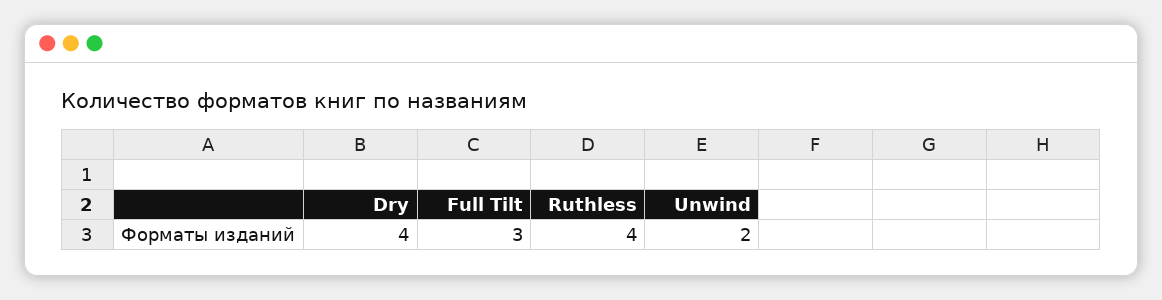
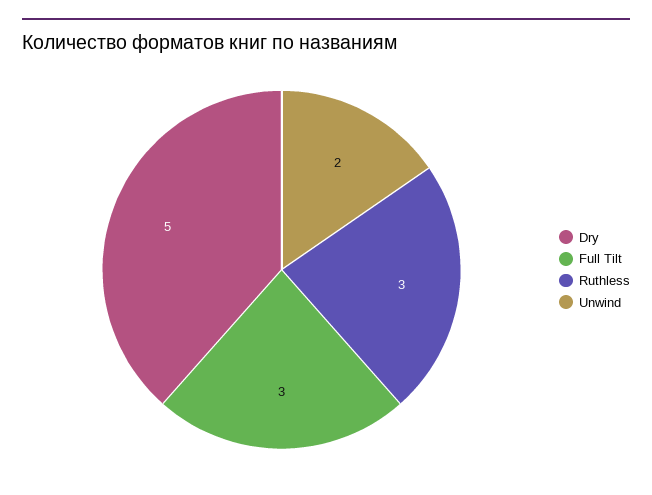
Dry: 4 -> 5
Ruthless: 4 -> 3

